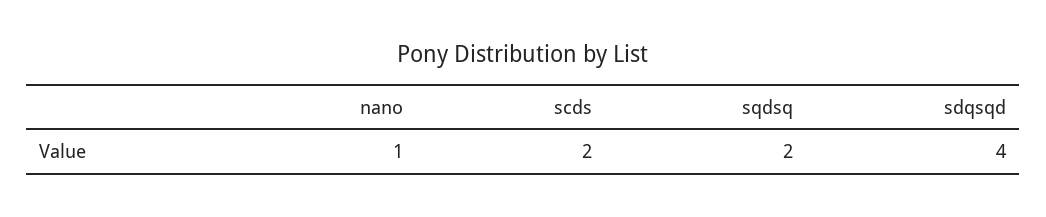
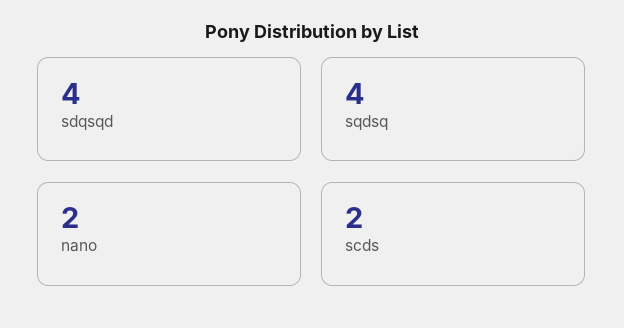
nano: 1 -> 2
sqdsq: 2 -> 4

